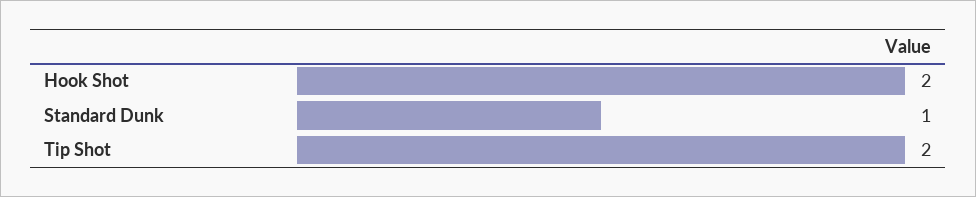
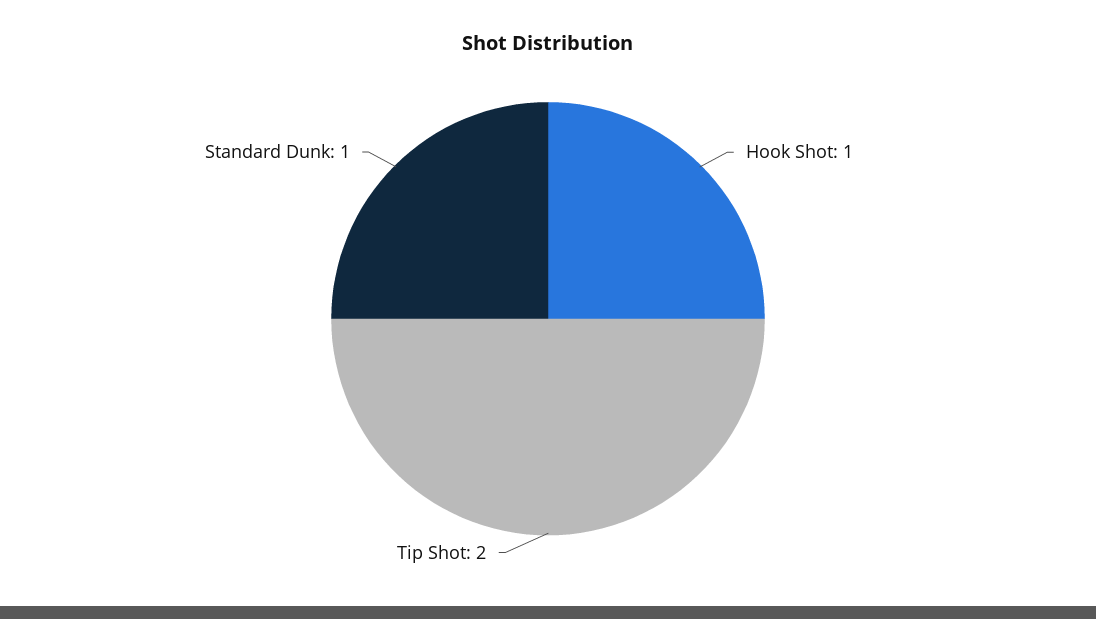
Hook Shot: 2 -> 1

